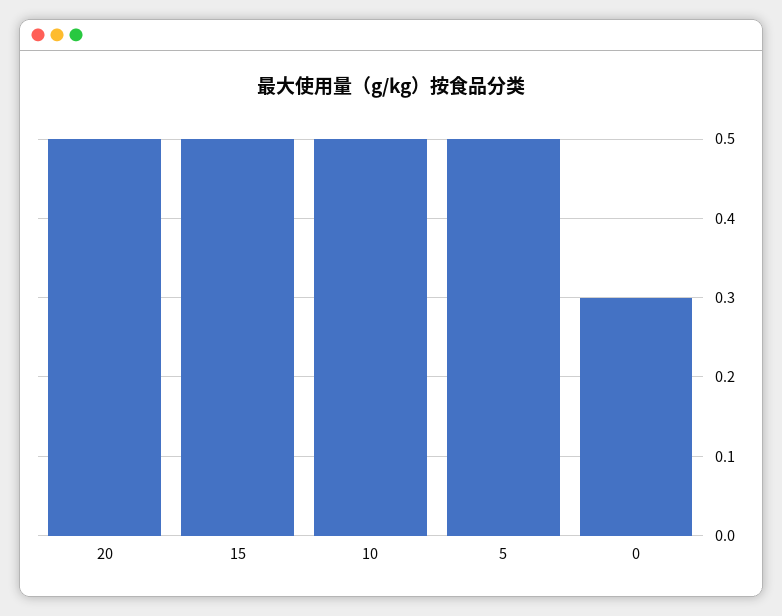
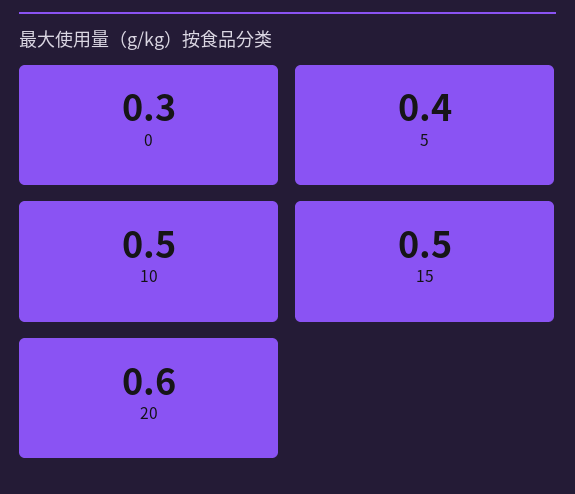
20: 0.5 -> 0.6
5: 0.5 -> 0.4

